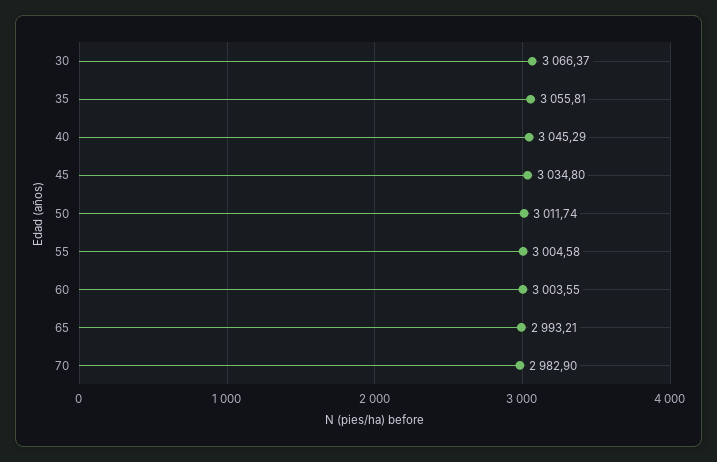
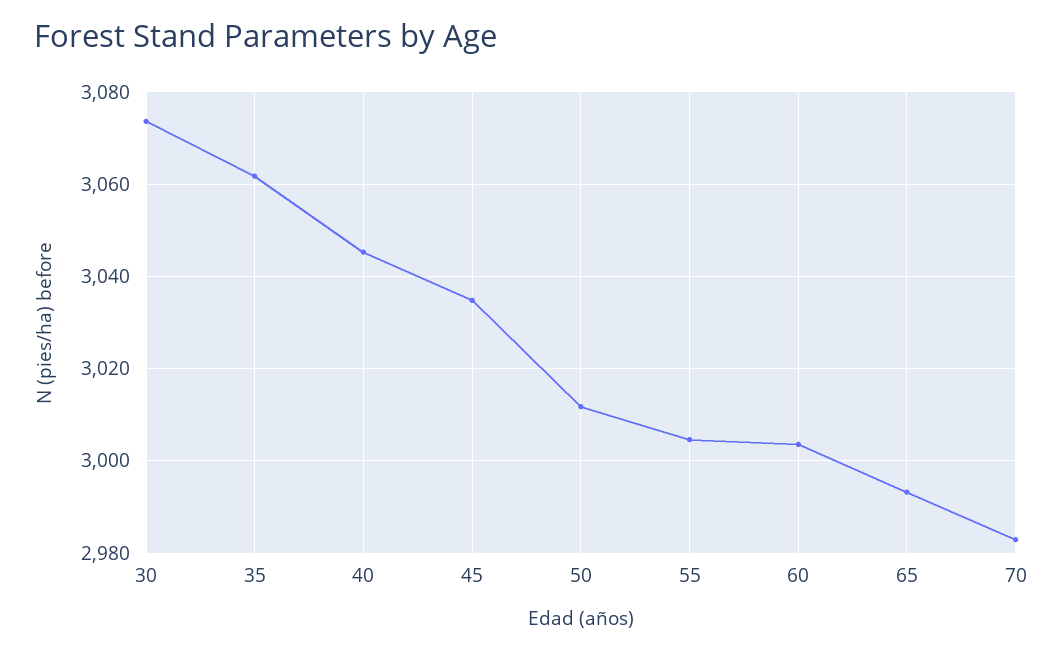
30: 3066.37 -> 3074
35: 3055.81 -> 3062

